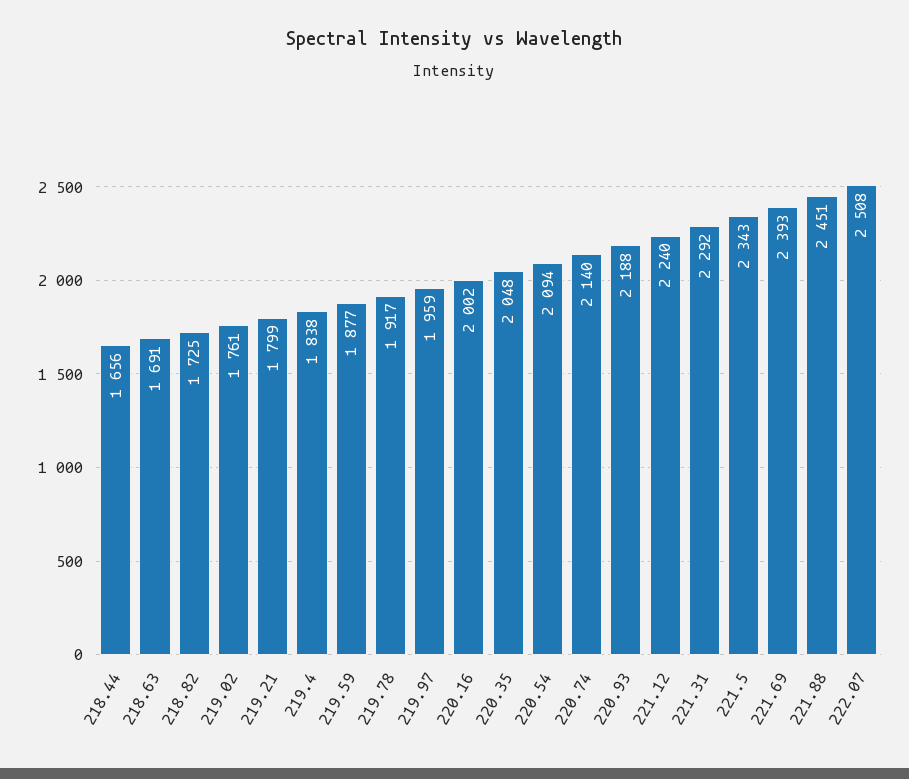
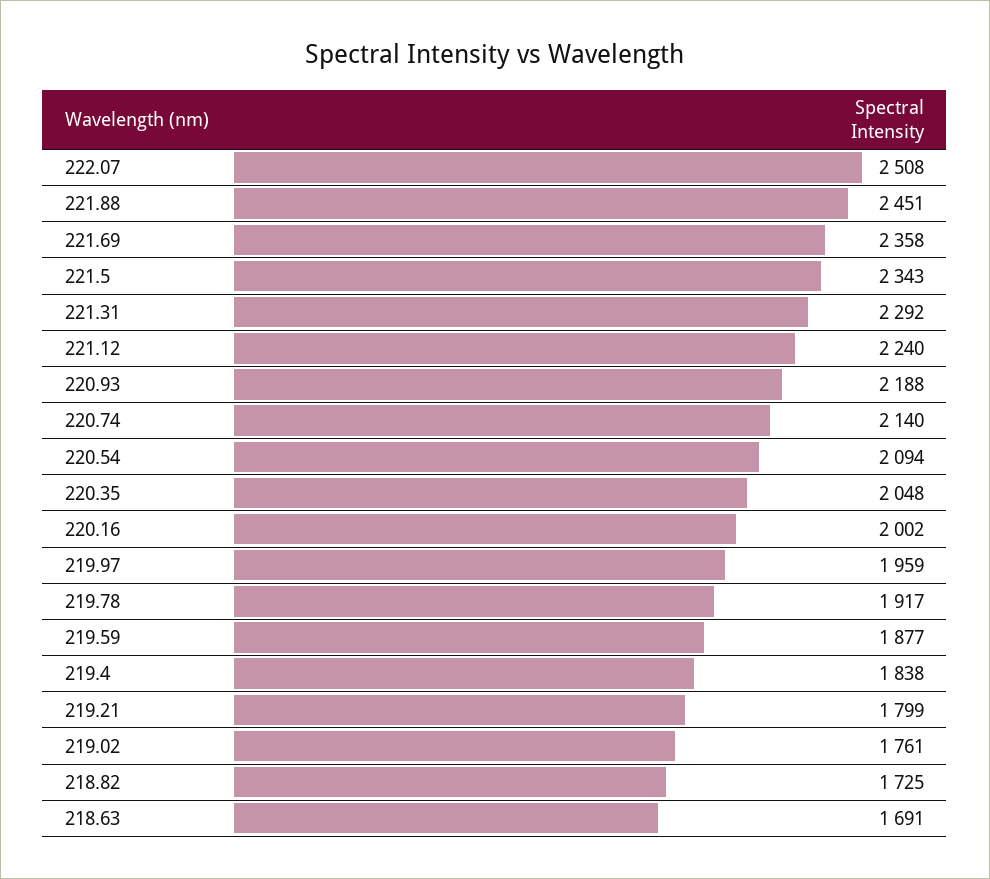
218.44: 1656 -> none
221.69: 2393 -> 2358

